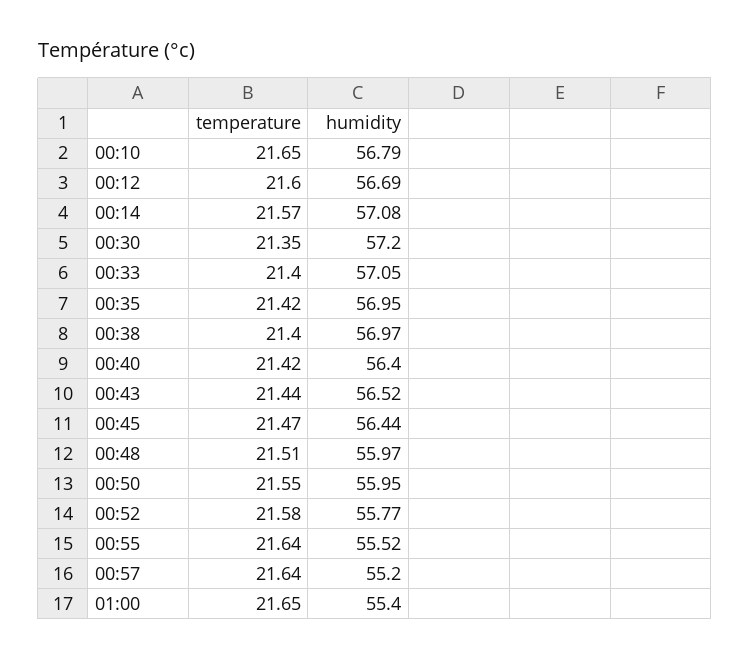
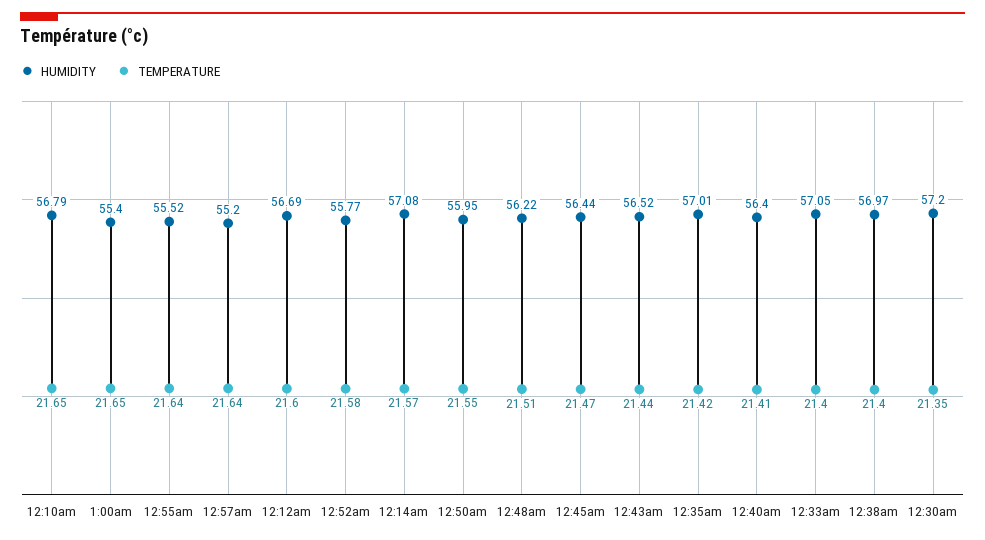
humidity, 00:35: 56.95 -> 57.01
temperature, 00:40: 21.42 -> 21.41
humidity, 00:48: 55.97 -> 56.22

